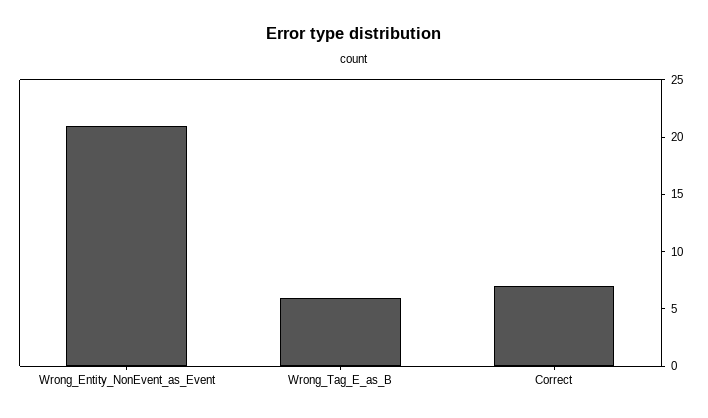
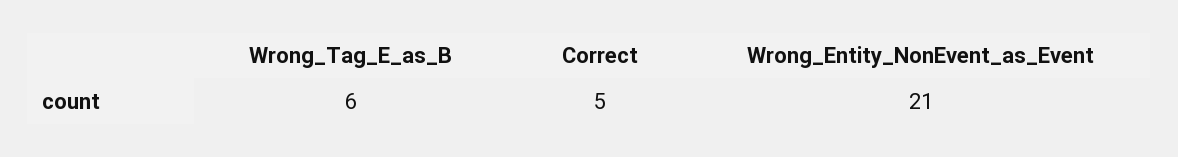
Correct: 7 -> 5

